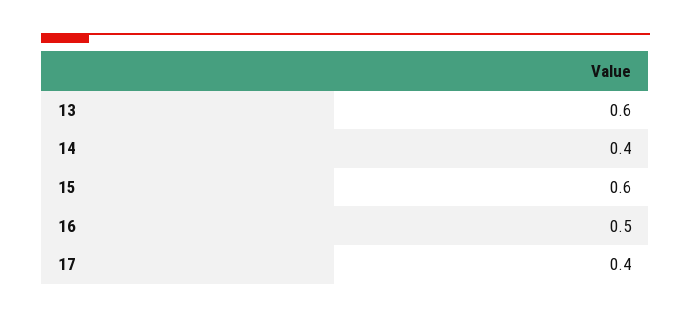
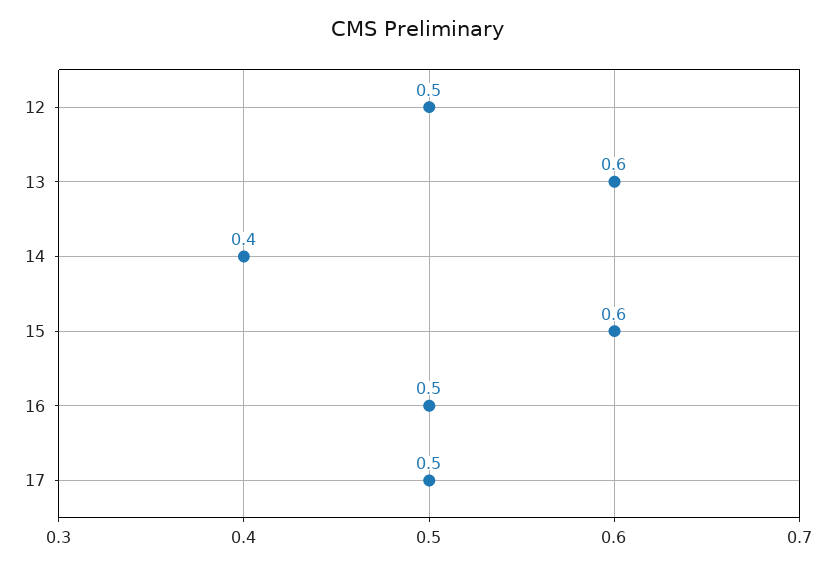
17: 0.4 -> 0.5
12: none -> 0.5

